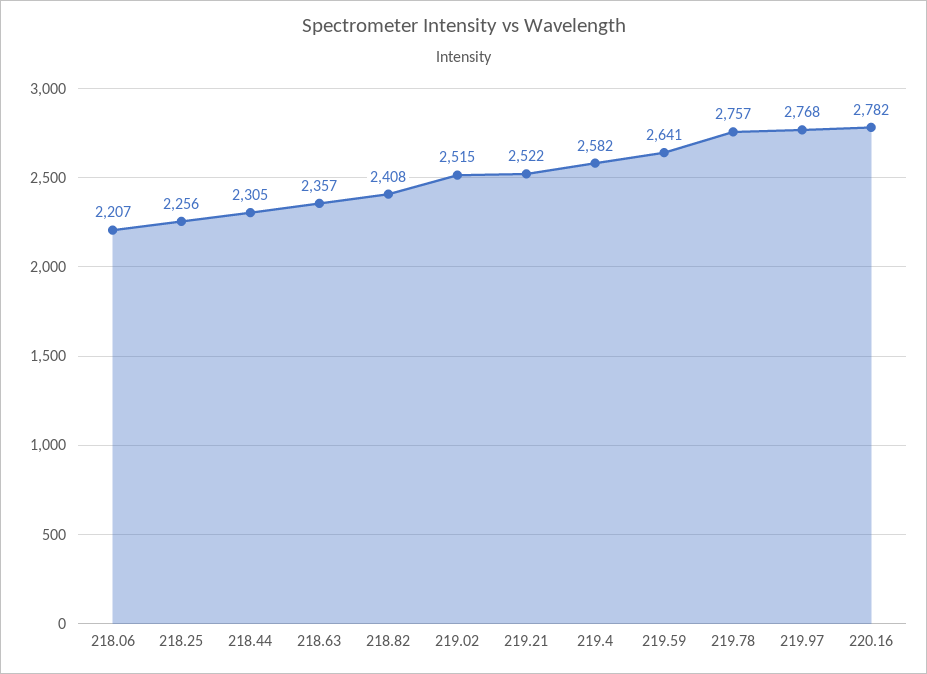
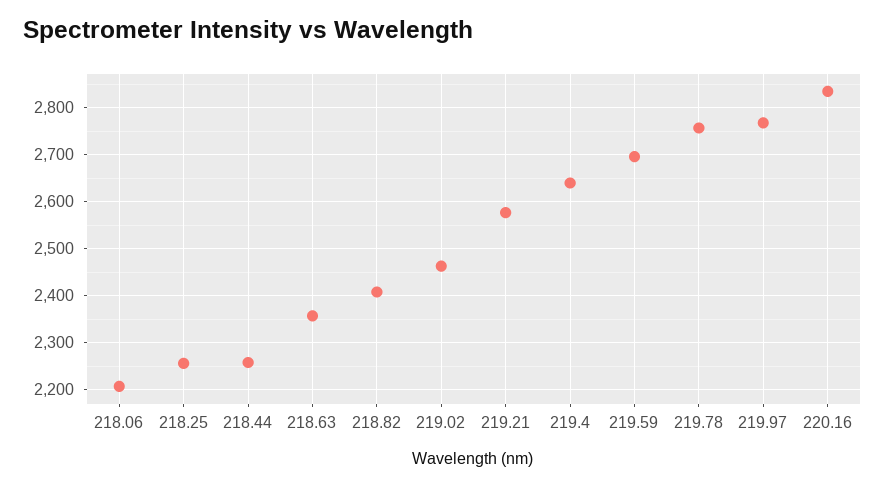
218.44: 2305 -> 2260
219.02: 2515 -> 2460
219.21: 2522 -> 2580
219.4: 2582 -> 2640
219.59: 2641 -> 2700
220.16: 2782 -> 2840

